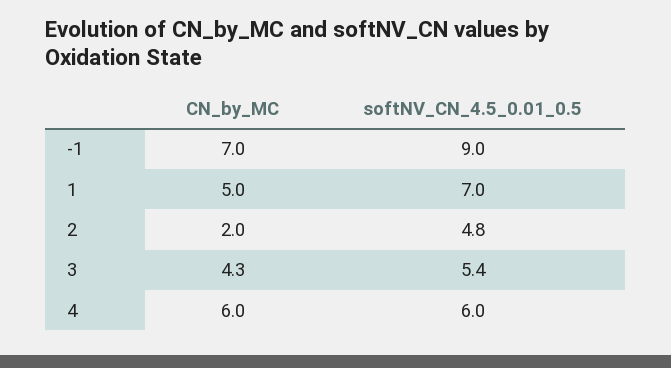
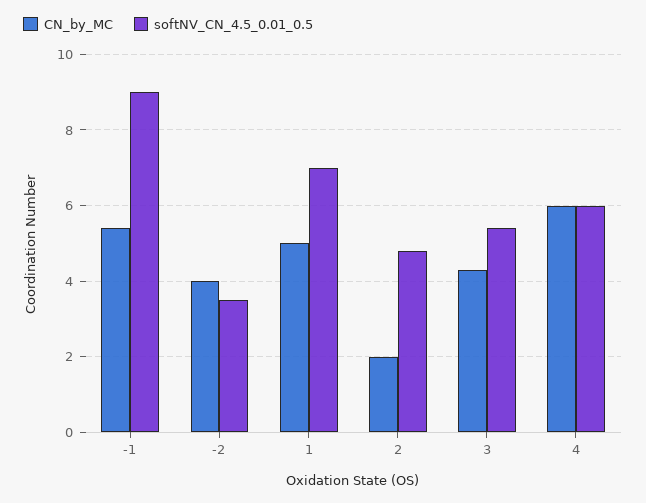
CN_by_MC, -1: 7 -> 5.5
CN_by_MC, -2: none -> 4
softNV_CN_4.5_0.01_0.5, -2: none -> 3.5

